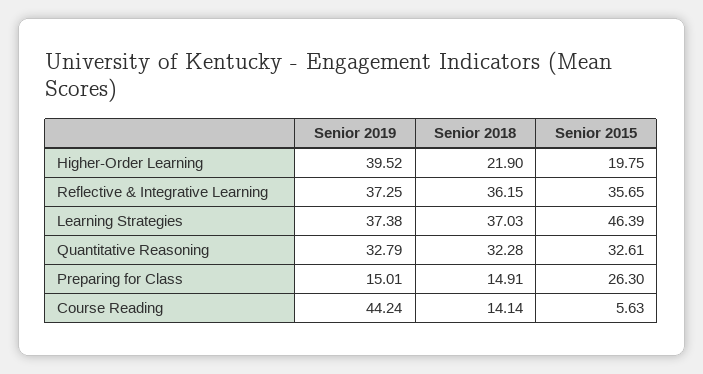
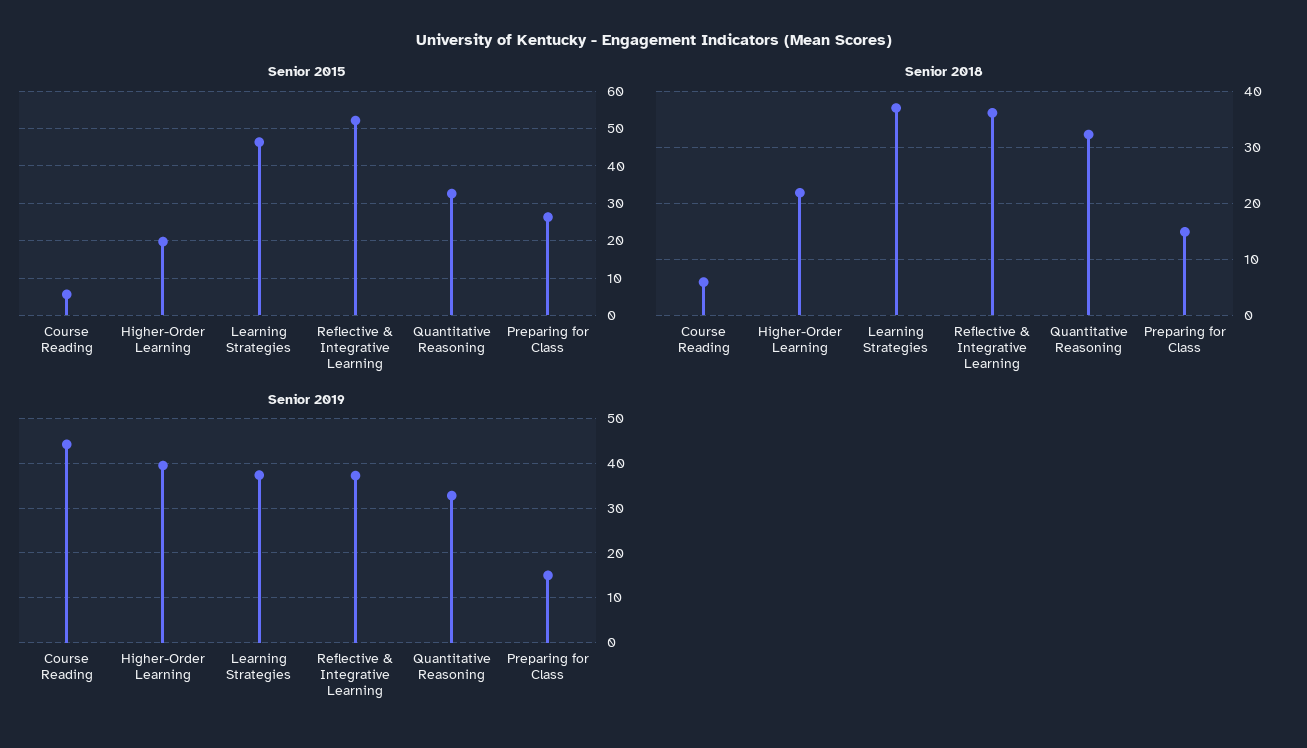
Senior 2015, Reflective & Integrative Learning: 35.65 -> 52
Senior 2018, Course Reading: 14.14 -> 6

